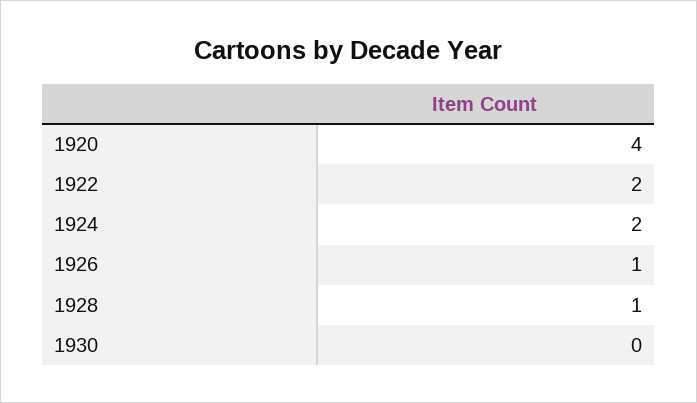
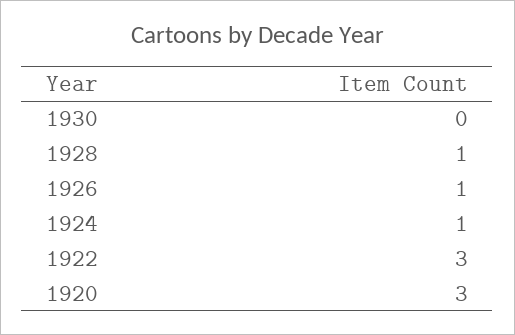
1920: 4 -> 3
1922: 2 -> 3
1924: 2 -> 1

